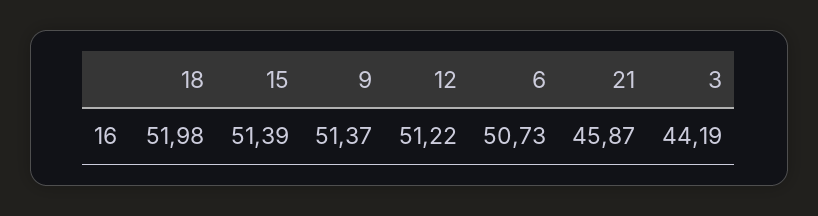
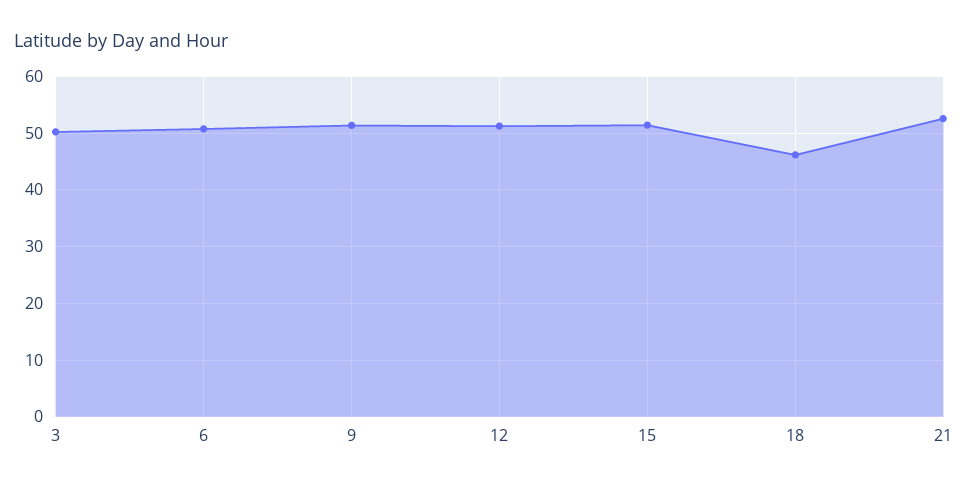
18: 51.98 -> 46
21: 45.87 -> 52
3: 44.19 -> 50

